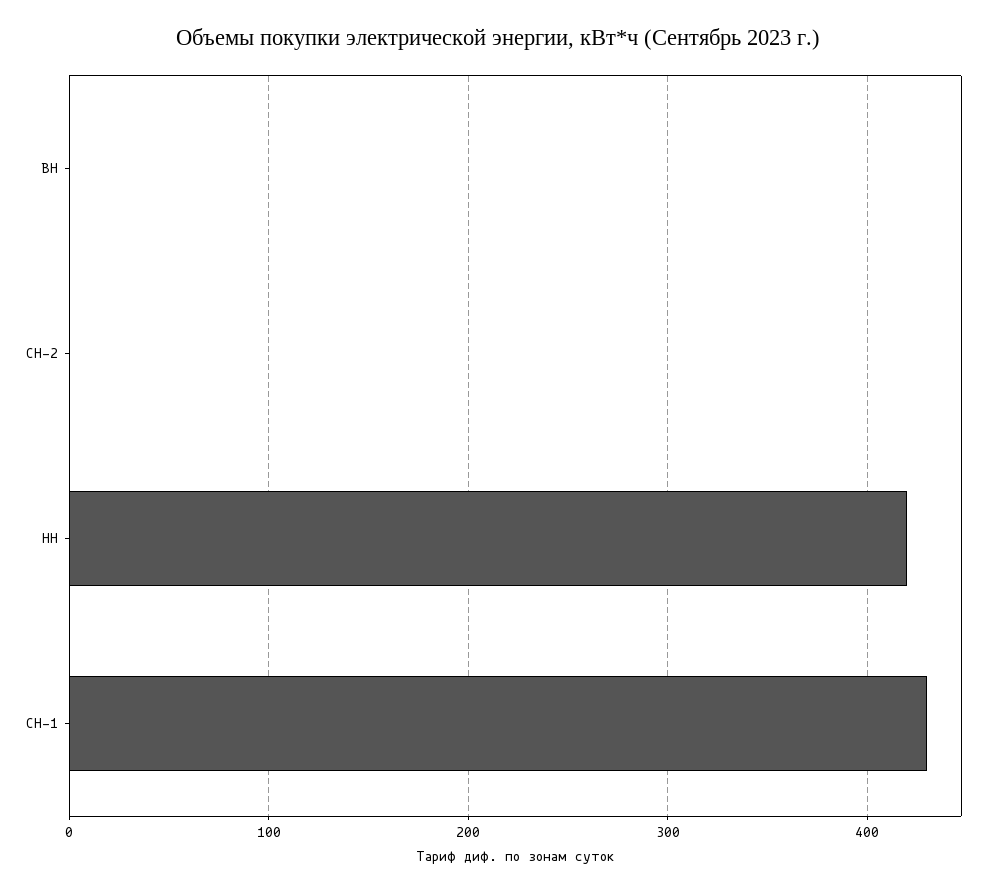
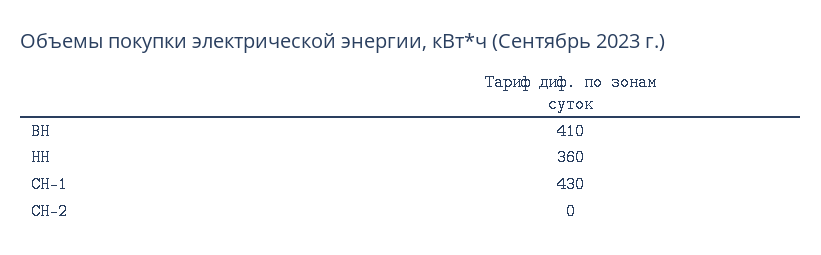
ВН: 0 -> 410
НН: 420 -> 360

